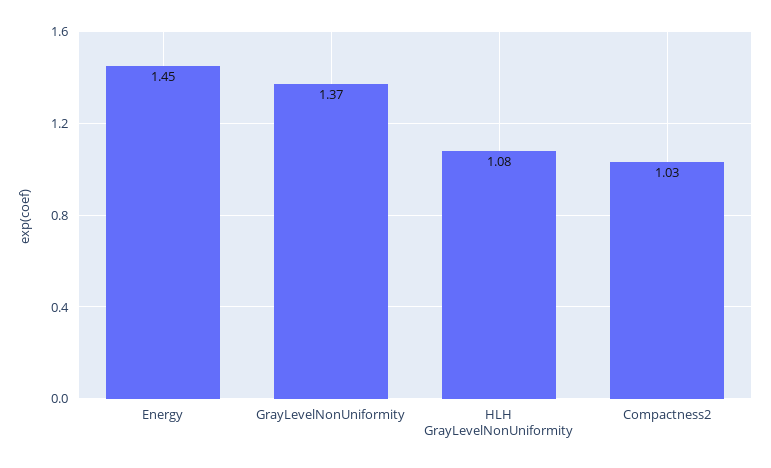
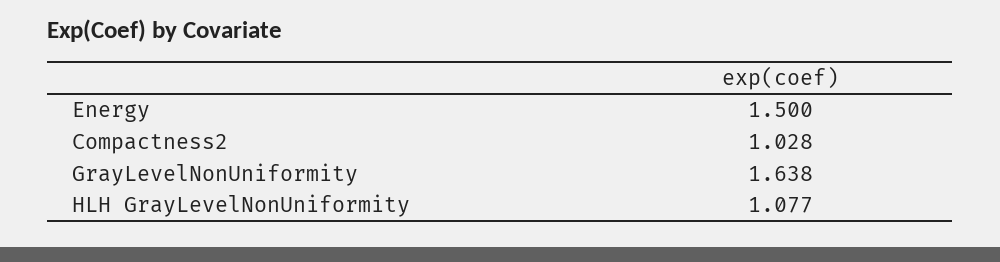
Energy: 1.45 -> 1.5
GrayLevelNonUniformity: 1.37 -> 1.638

